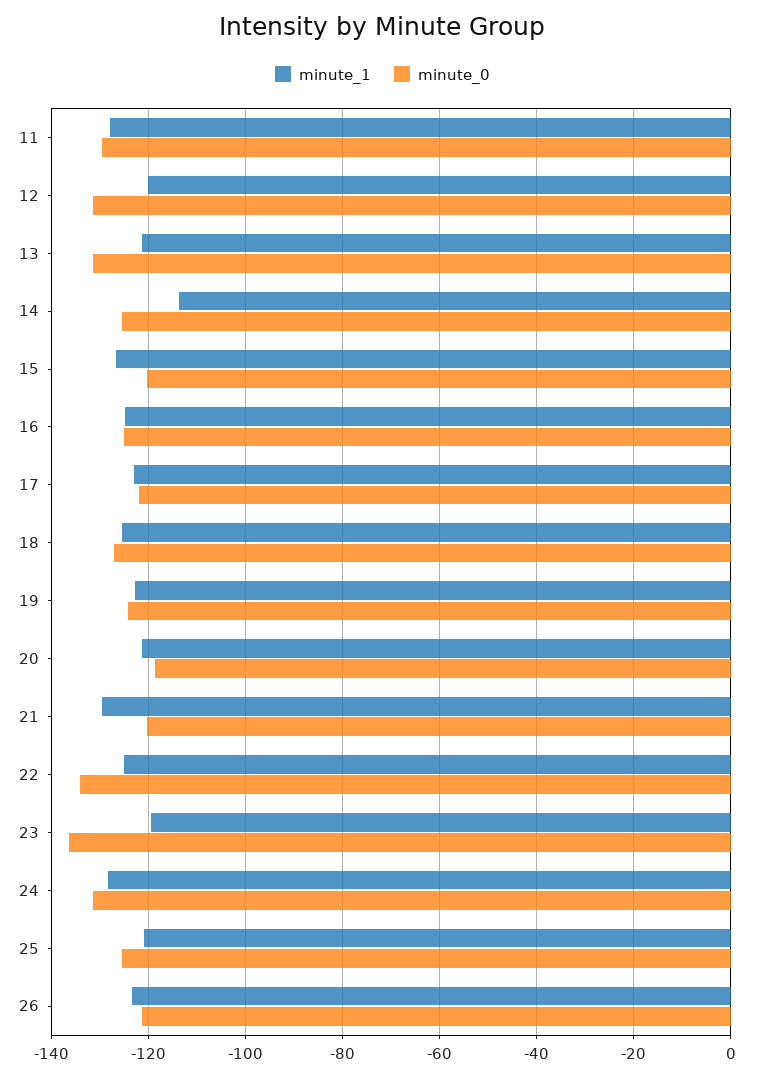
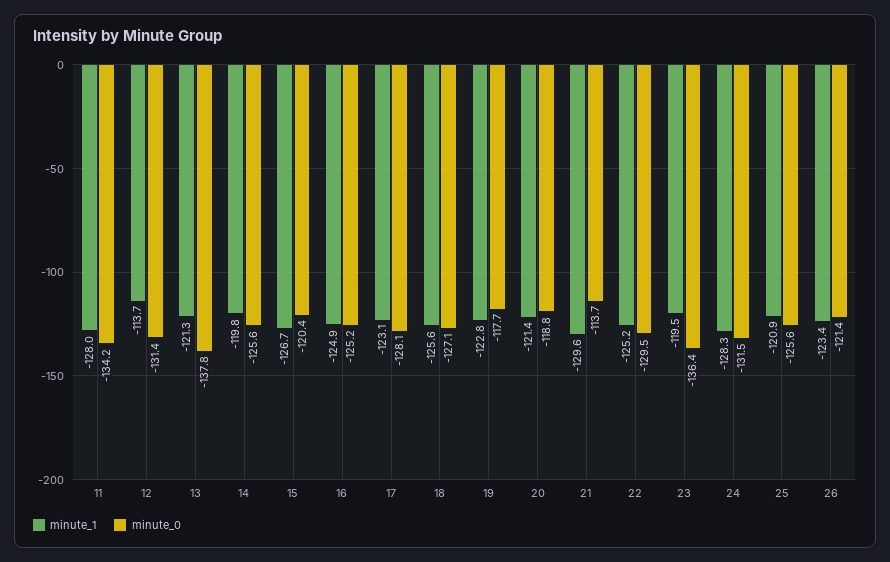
minute_0, 11: -130 -> -134.2
minute_1, 12: -120 -> -113.7
minute_0, 13: -132 -> -137.8
minute_1, 14: -114 -> -119.8
minute_0, 17: -122 -> -128.1
minute_0, 19: -124 -> -117.7
minute_0, 21: -120 -> -113.7
minute_0, 22: -134 -> -129.5

